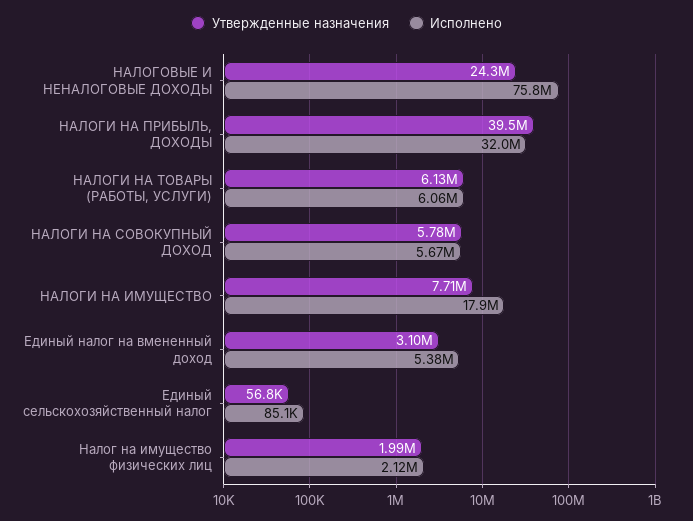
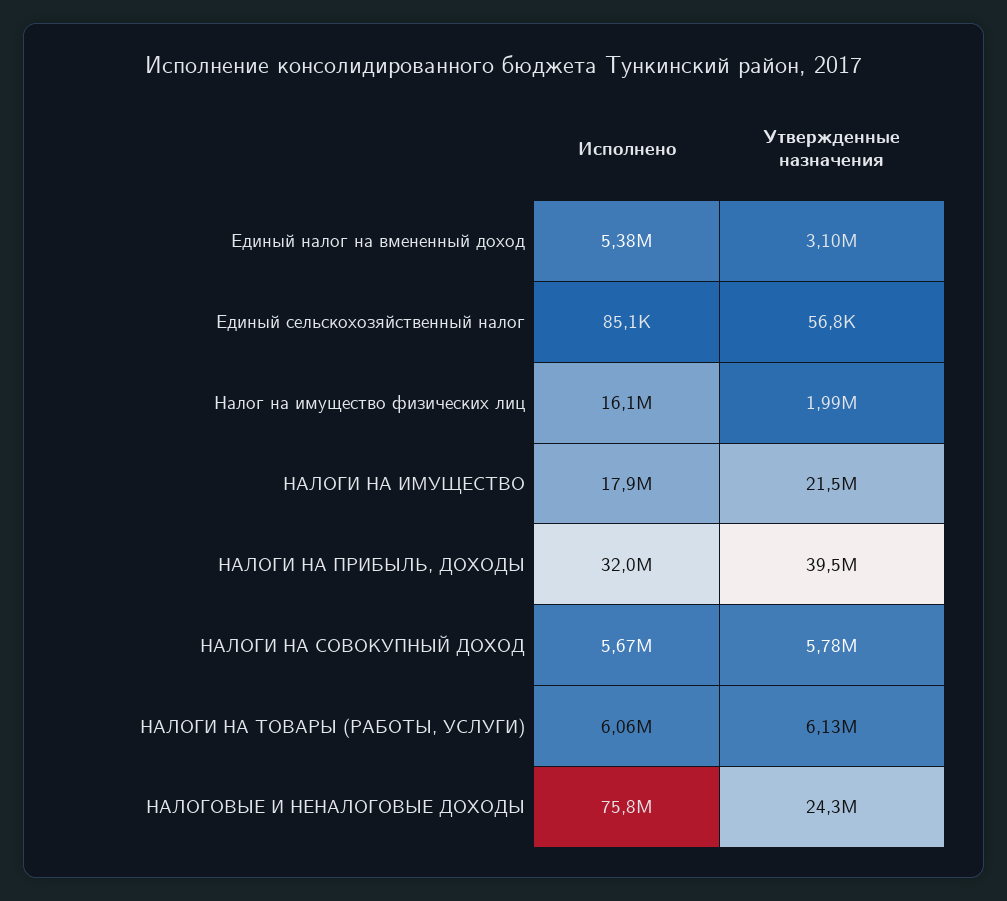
Утвержденные назначения, НАЛОГИ НА ИМУЩЕСТВО: 7710000 -> 21500000
Исполнено, Налог на имущество физических лиц: 2120000 -> 16100000

